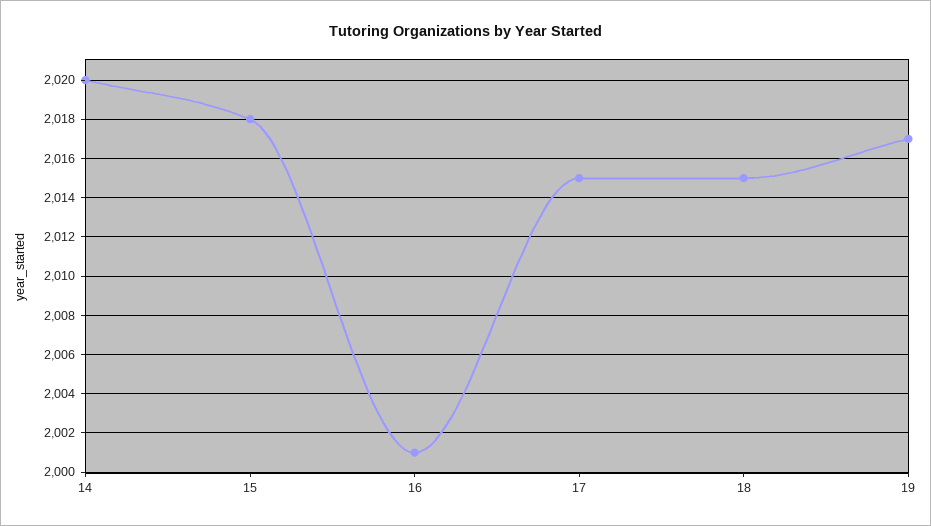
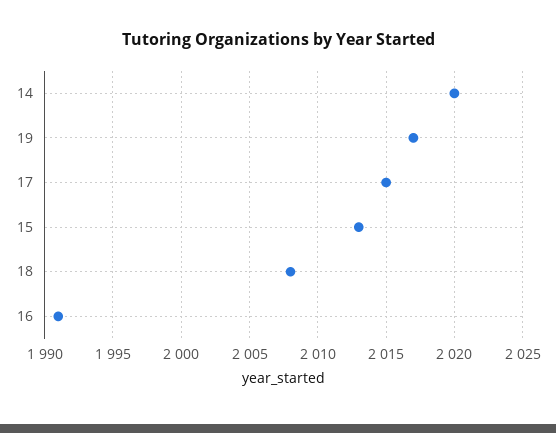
15: 2018 -> 2013
16: 2001 -> 1991
18: 2015 -> 2008

